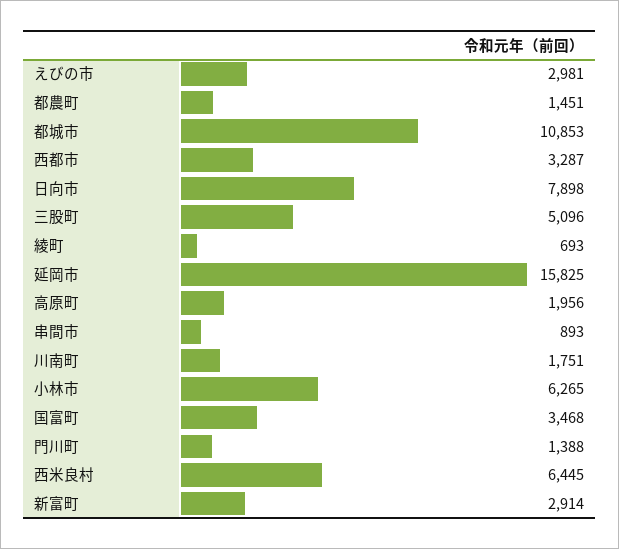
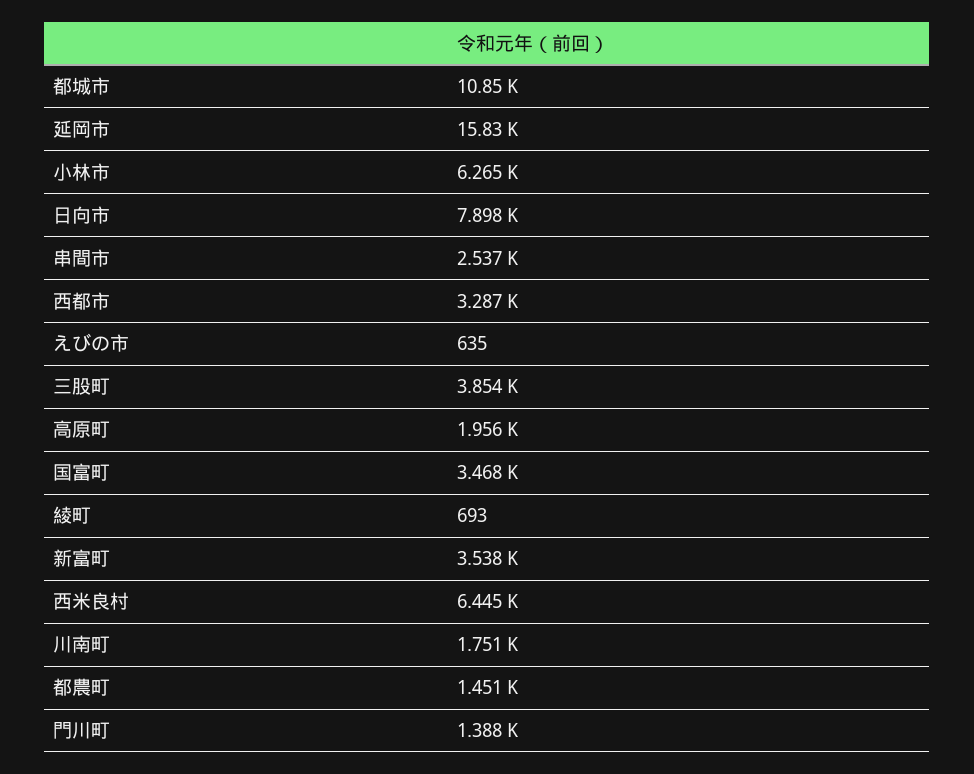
えびの市: 2981 -> 635
三股町: 5096 -> 3854
串間市: 893 -> 2537
新富町: 2914 -> 3538

